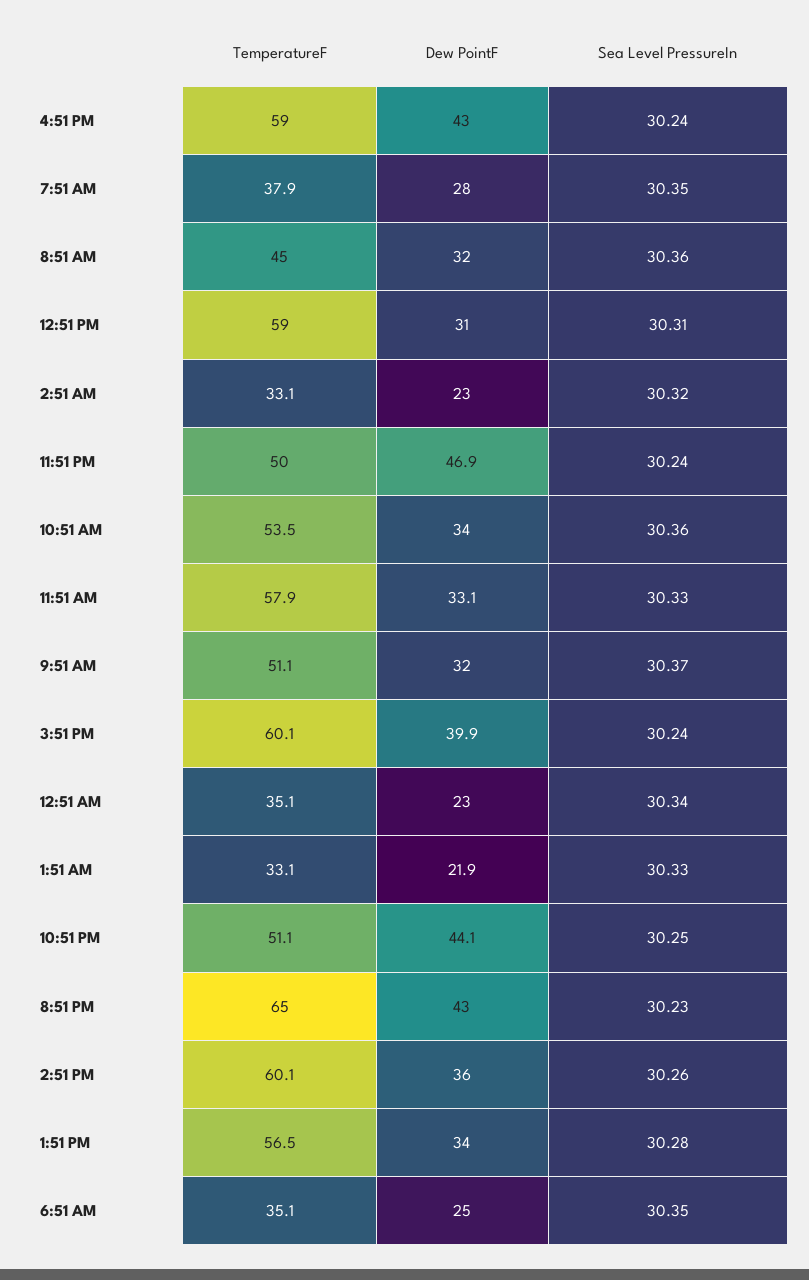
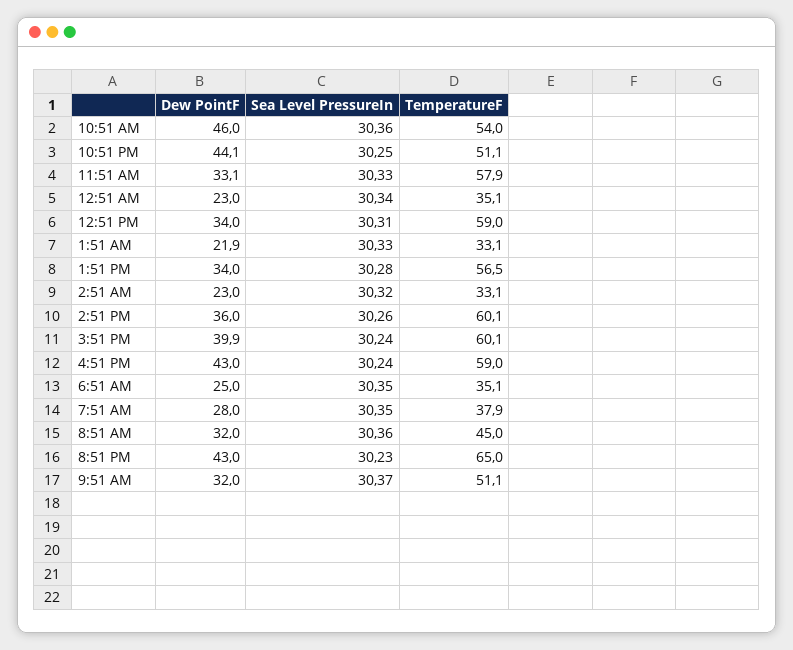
Dew PointF, 12:51 PM: 31 -> 34
TemperatureF, 11:51 PM: 50 -> none
Dew PointF, 11:51 PM: 46.9 -> none
Sea Level PressureIn, 11:51 PM: 30.24 -> none
TemperatureF, 10:51 AM: 53.5 -> 54
Dew PointF, 10:51 AM: 34 -> 46

